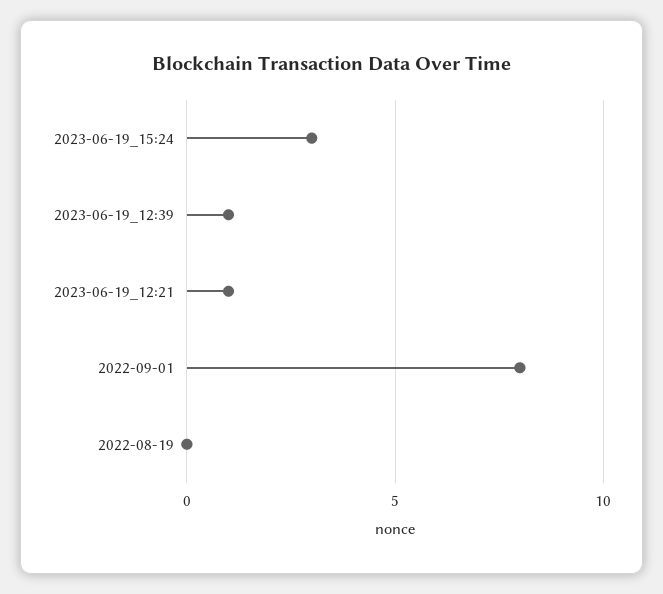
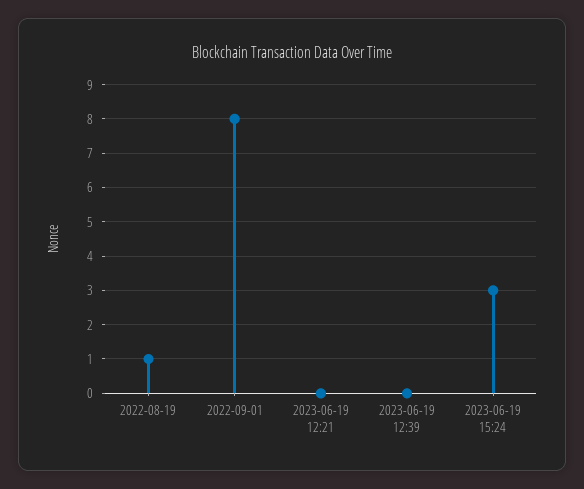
2023-06-19_12:39: 1 -> 0
2023-06-19_12:21: 1 -> 0
2022-08-19: 0 -> 1

